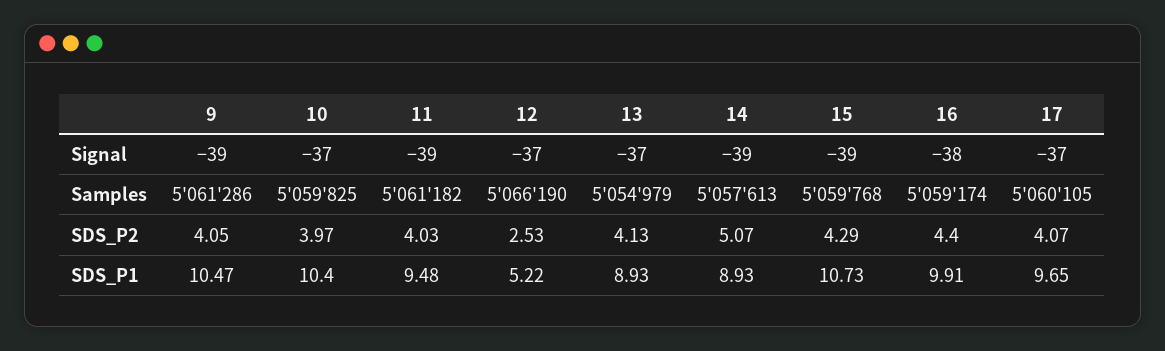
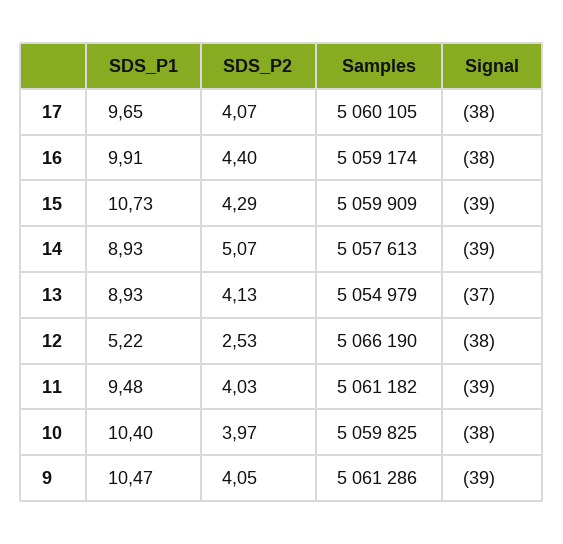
10, Signal: -37 -> -38
12, Signal: -37 -> -38
17, Signal: -37 -> -38
15, Samples: 5059768 -> 5059909

